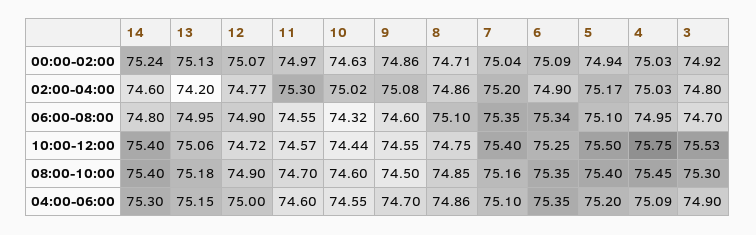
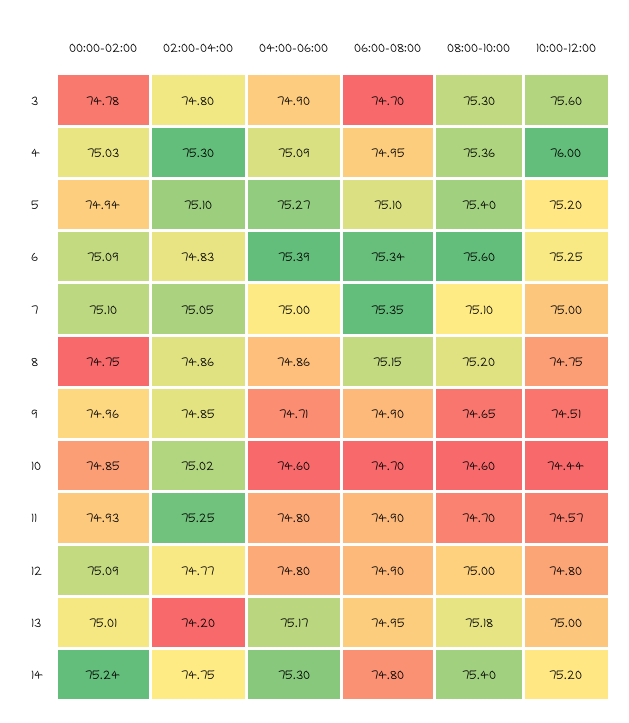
13, 00:00-02:00: 75.13 -> 75.01
12, 00:00-02:00: 75.07 -> 75.09
11, 00:00-02:00: 74.97 -> 74.93
10, 00:00-02:00: 74.63 -> 74.85
9, 00:00-02:00: 74.86 -> 74.96
8, 00:00-02:00: 74.71 -> 74.75
7, 00:00-02:00: 75.04 -> 75.1
3, 00:00-02:00: 74.92 -> 74.78
14, 02:00-04:00: 74.6 -> 74.75
11, 02:00-04:00: 75.3 -> 75.25
9, 02:00-04:00: 75.08 -> 74.85
7, 02:00-04:00: 75.2 -> 75.05
6, 02:00-04:00: 74.9 -> 74.83
5, 02:00-04:00: 75.17 -> 75.1
4, 02:00-04:00: 75.03 -> 75.3
11, 06:00-08:00: 74.55 -> 74.9
10, 06:00-08:00: 74.32 -> 74.7
9, 06:00-08:00: 74.6 -> 74.9
8, 06:00-08:00: 75.1 -> 75.15
14, 10:00-12:00: 75.4 -> 75.2
13, 10:00-12:00: 75.06 -> 75
12, 10:00-12:00: 74.72 -> 74.8
9, 10:00-12:00: 74.55 -> 74.51
7, 10:00-12:00: 75.4 -> 75
5, 10:00-12:00: 75.5 -> 75.2
4, 10:00-12:00: 75.75 -> 76
3, 10:00-12:00: 75.53 -> 75.6
12, 08:00-10:00: 74.9 -> 75
9, 08:00-10:00: 74.5 -> 74.65
8, 08:00-10:00: 74.85 -> 75.2
7, 08:00-10:00: 75.16 -> 75.1
6, 08:00-10:00: 75.35 -> 75.6
4, 08:00-10:00: 75.45 -> 75.36
13, 04:00-06:00: 75.15 -> 75.17
12, 04:00-06:00: 75 -> 74.8
11, 04:00-06:00: 74.6 -> 74.8
10, 04:00-06:00: 74.55 -> 74.6
9, 04:00-06:00: 74.7 -> 74.71
7, 04:00-06:00: 75.1 -> 75
6, 04:00-06:00: 75.35 -> 75.39
5, 04:00-06:00: 75.2 -> 75.27

